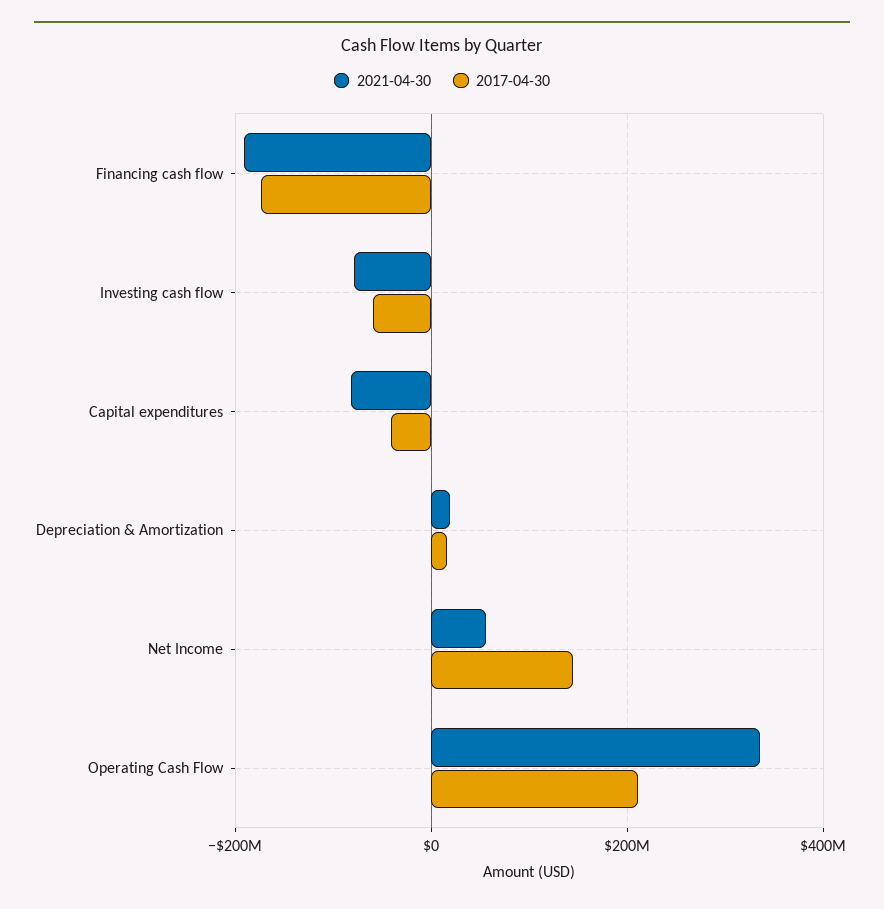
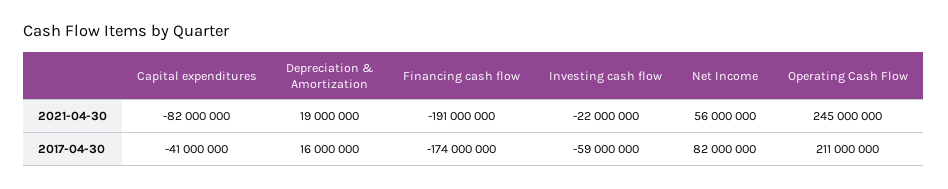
2021-04-30, Investing cash flow: -80000000 -> -22000000
2017-04-30, Net Income: 140000000 -> 82000000
2021-04-30, Operating Cash Flow: 340000000 -> 245000000

